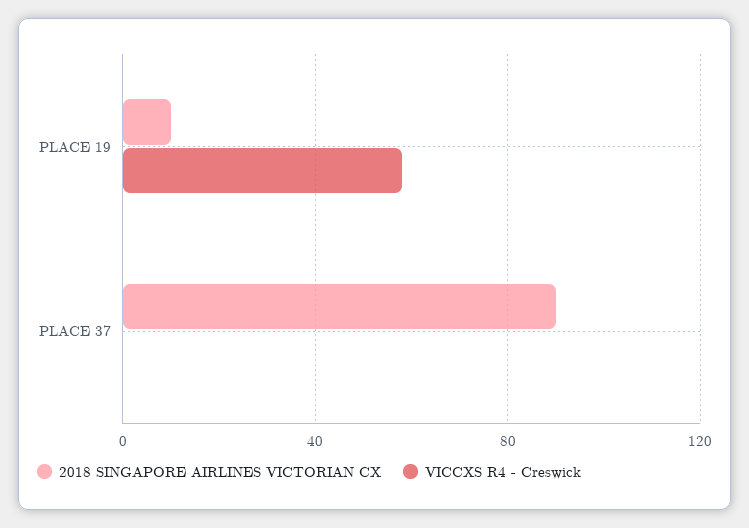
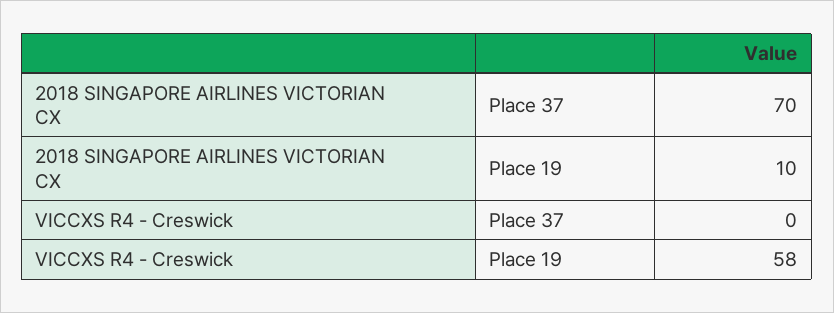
2018 SINGAPORE AIRLINES VICTORIAN CX, PLACE 37: 90 -> 70

